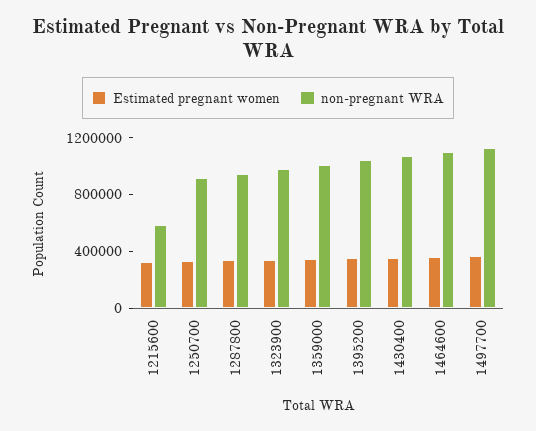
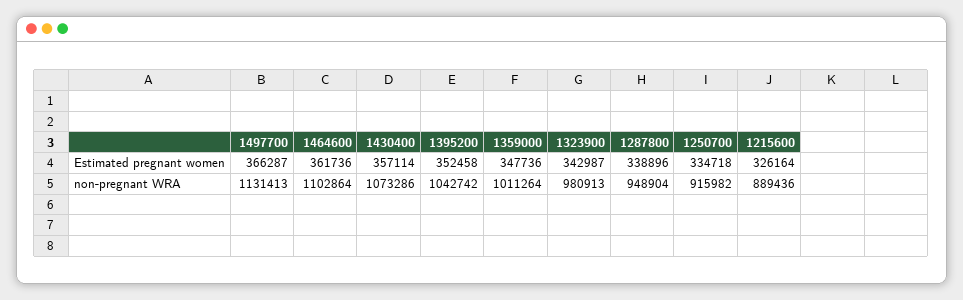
non-pregnant WRA, 1215600: 600000 -> 889436

